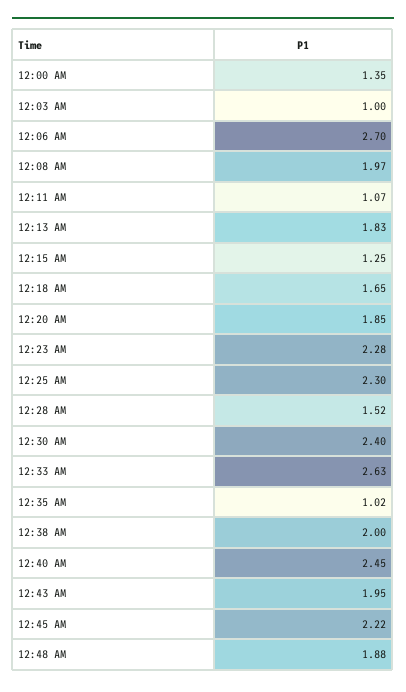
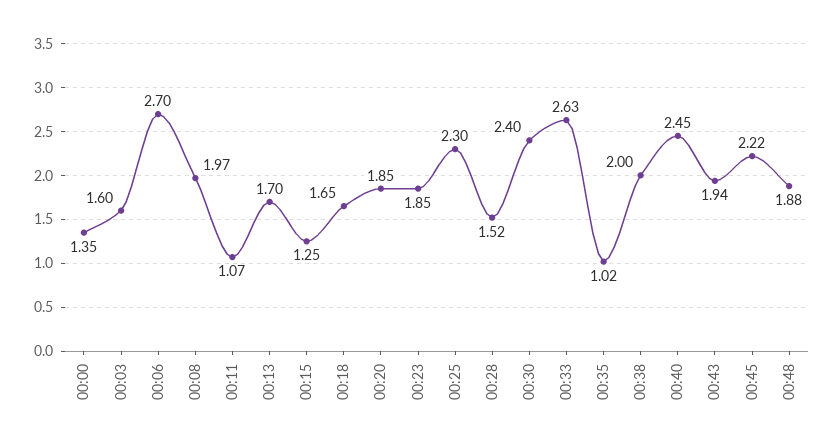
12:03 AM: 1 -> 1.6
12:13 AM: 1.83 -> 1.7
12:23 AM: 2.28 -> 1.85
12:43 AM: 1.95 -> 1.94

